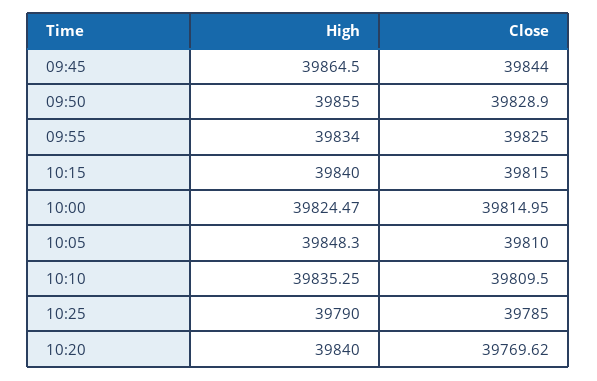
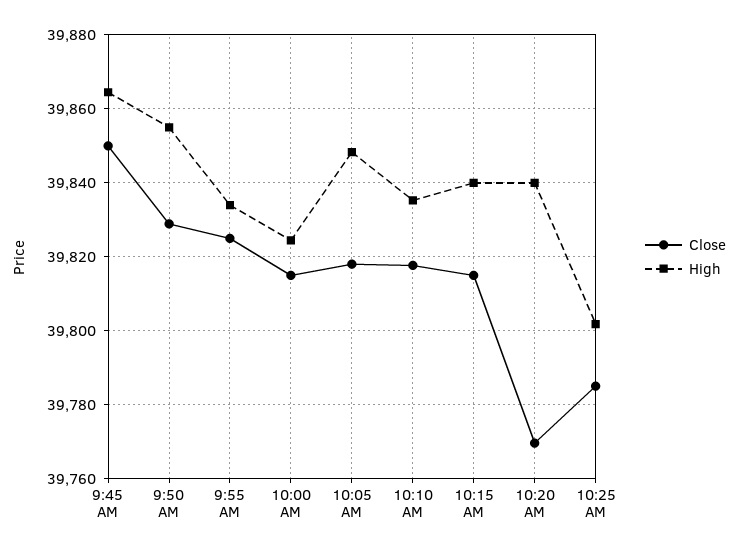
Close, 09:45: 39844 -> 39850
Close, 10:05: 39810 -> 39818
Close, 10:10: 39809.5 -> 39818
High, 10:25: 39790 -> 39802

